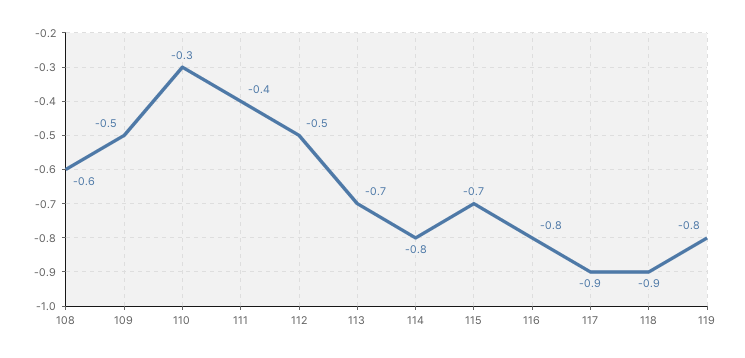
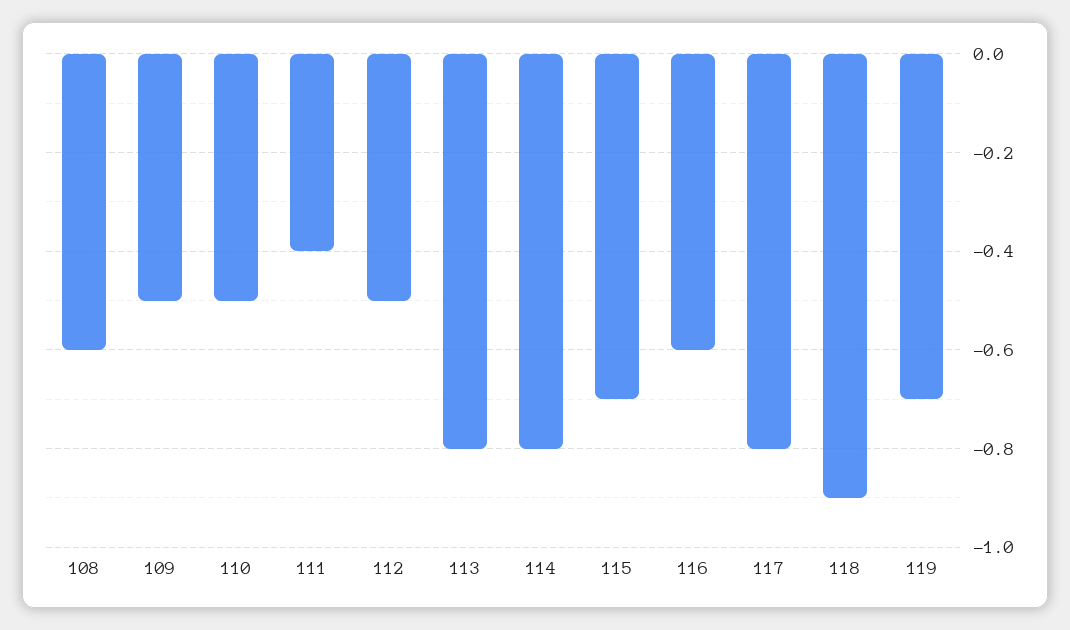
110: -0.3 -> -0.5
113: -0.7 -> -0.8
116: -0.8 -> -0.6
117: -0.9 -> -0.8
119: -0.8 -> -0.7

